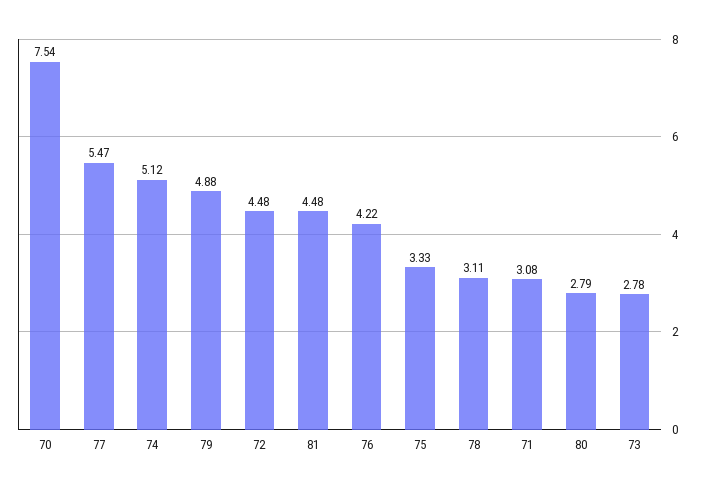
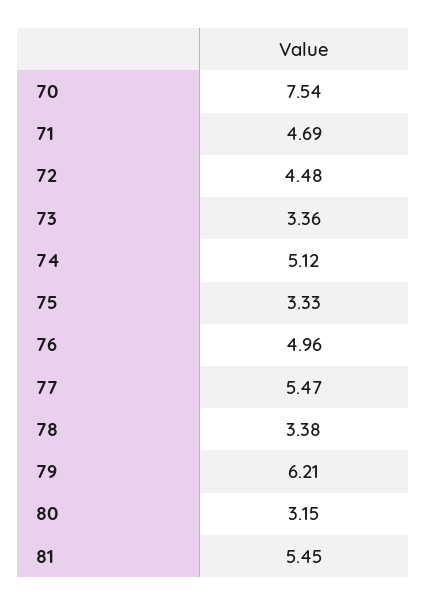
79: 4.88 -> 6.21
81: 4.48 -> 5.45
76: 4.22 -> 4.96
78: 3.11 -> 3.38
71: 3.08 -> 4.69
80: 2.79 -> 3.15
73: 2.78 -> 3.36

